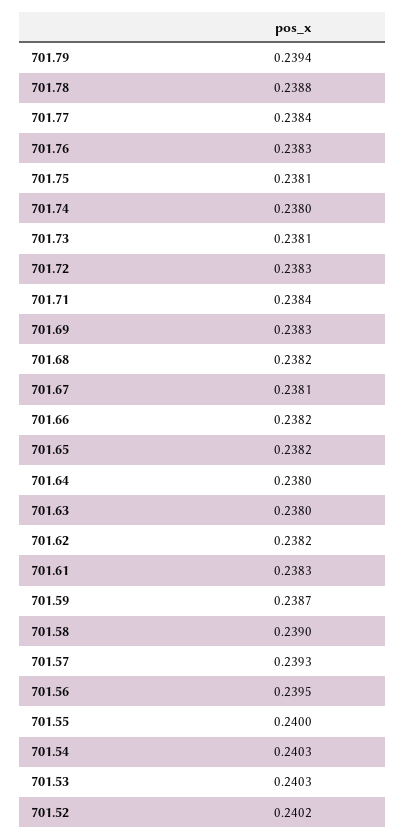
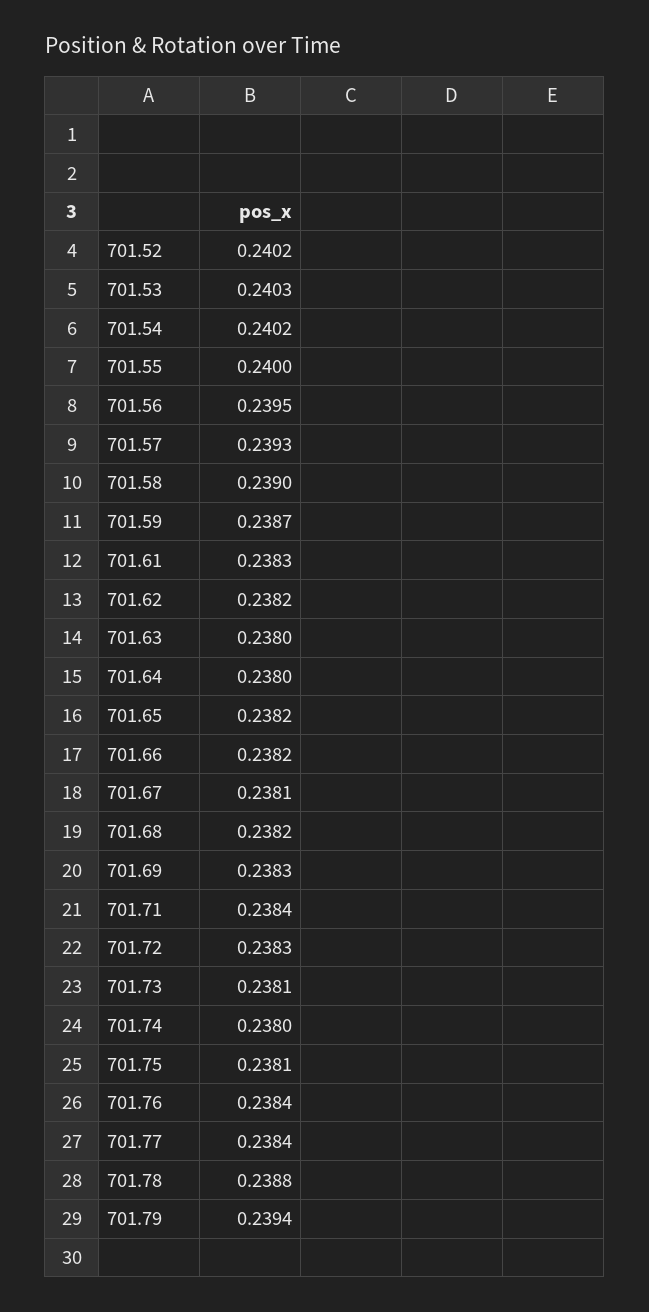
701.76: 0.2383 -> 0.2384
701.54: 0.2403 -> 0.2402

